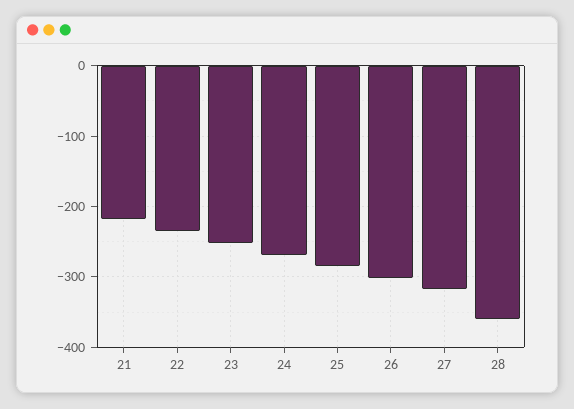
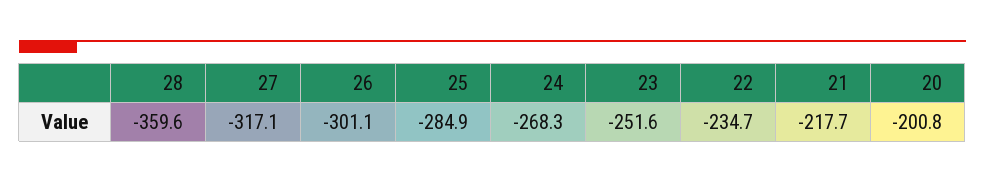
20: none -> -200.8

